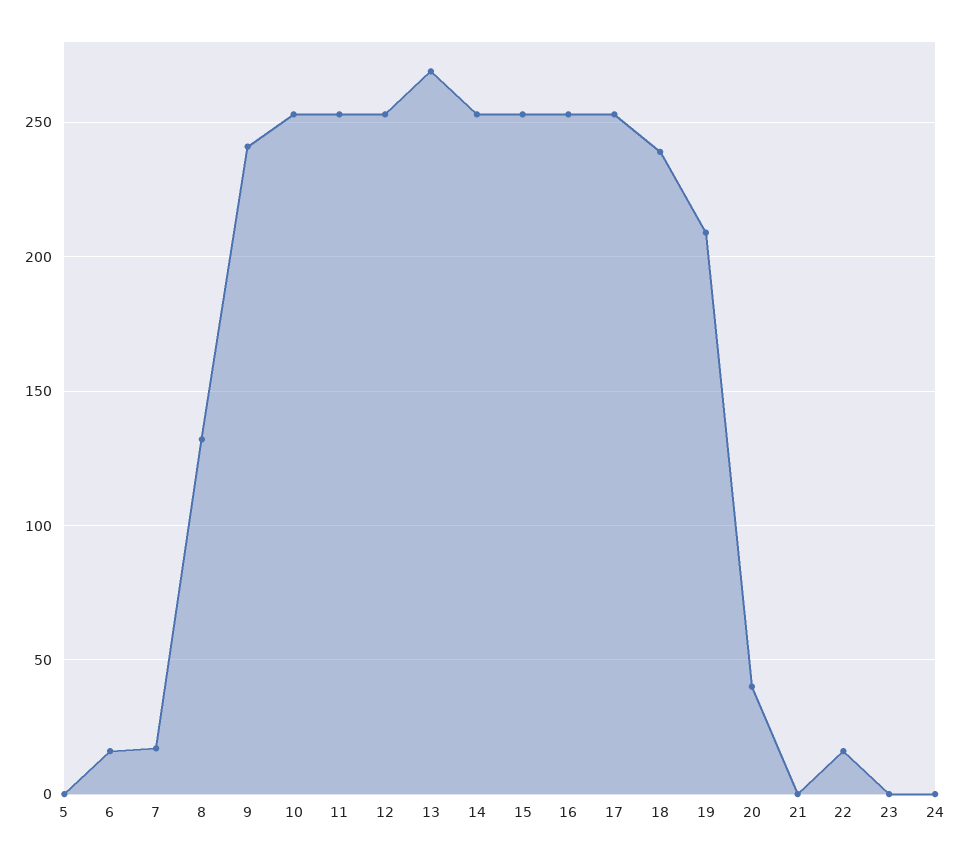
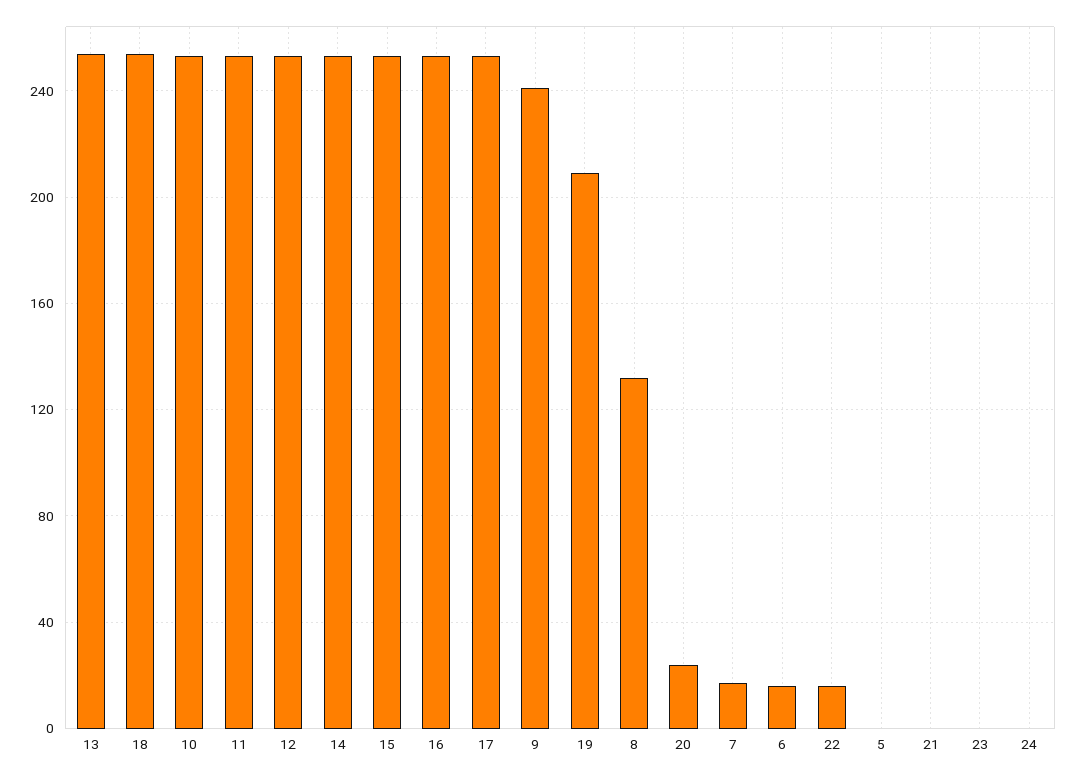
13: 270 -> 255
18: 240 -> 255
20: 40 -> 25

